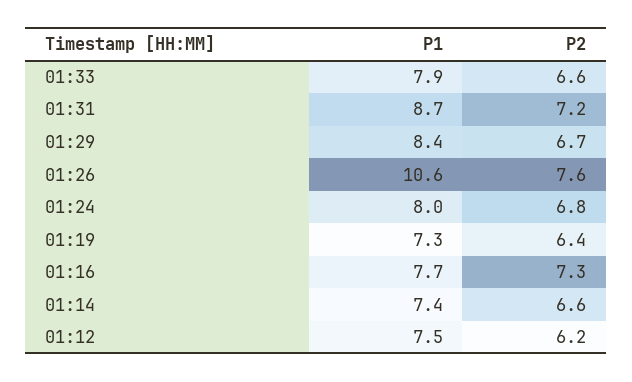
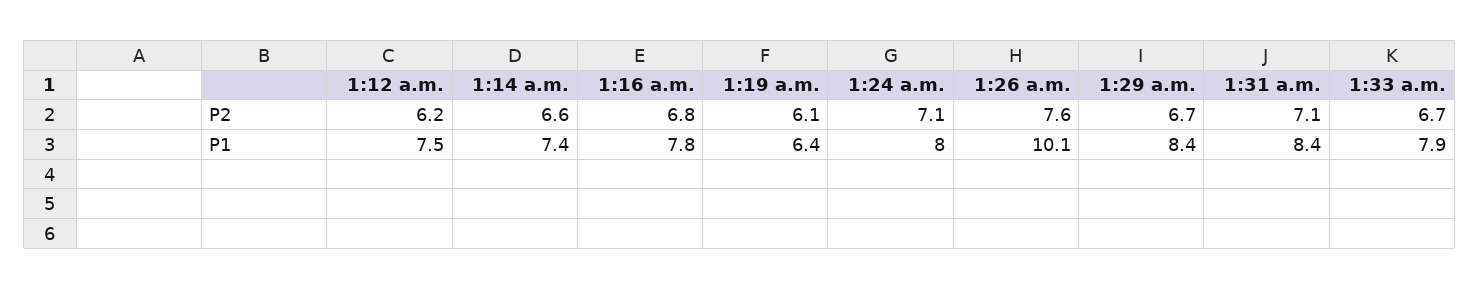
P2, 01:33: 6.6 -> 6.7
P1, 01:31: 8.7 -> 8.4
P2, 01:31: 7.2 -> 7.1
P1, 01:26: 10.6 -> 10.1
P2, 01:24: 6.8 -> 7.1
P1, 01:19: 7.3 -> 6.4
P2, 01:19: 6.4 -> 6.1
P1, 01:16: 7.7 -> 7.8
P2, 01:16: 7.3 -> 6.8

